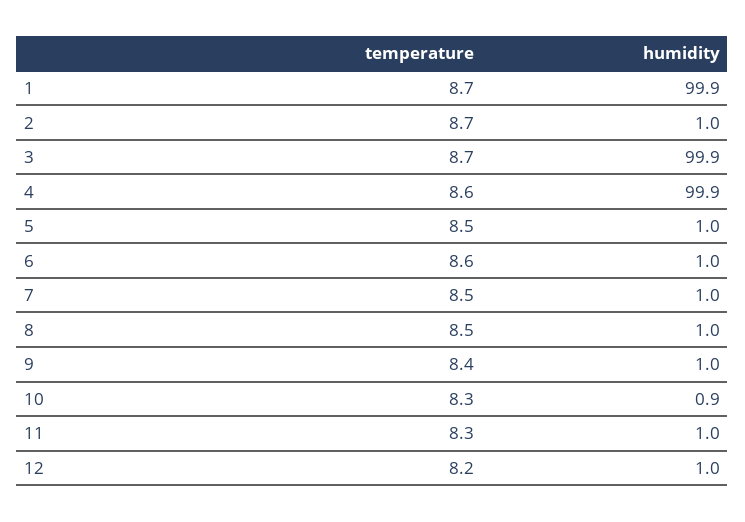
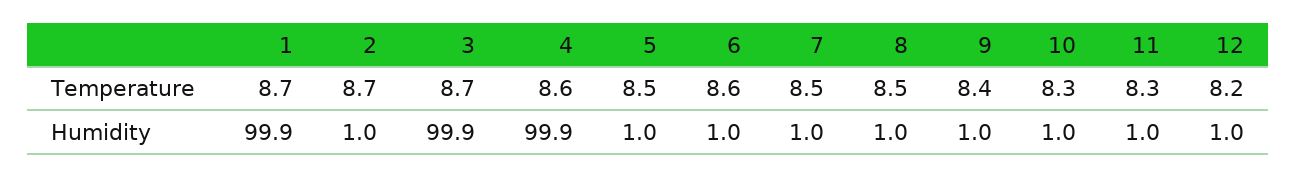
humidity, 10: 0.9 -> 1

